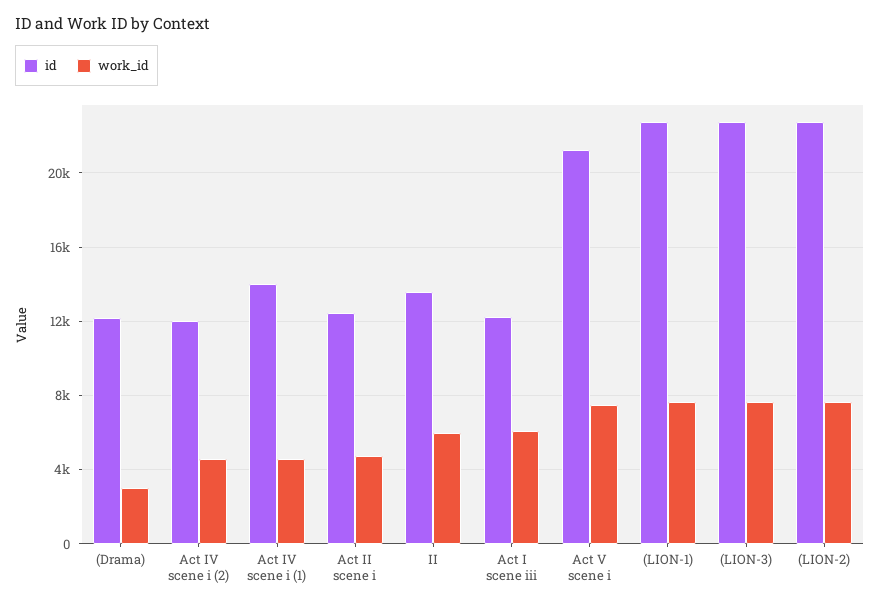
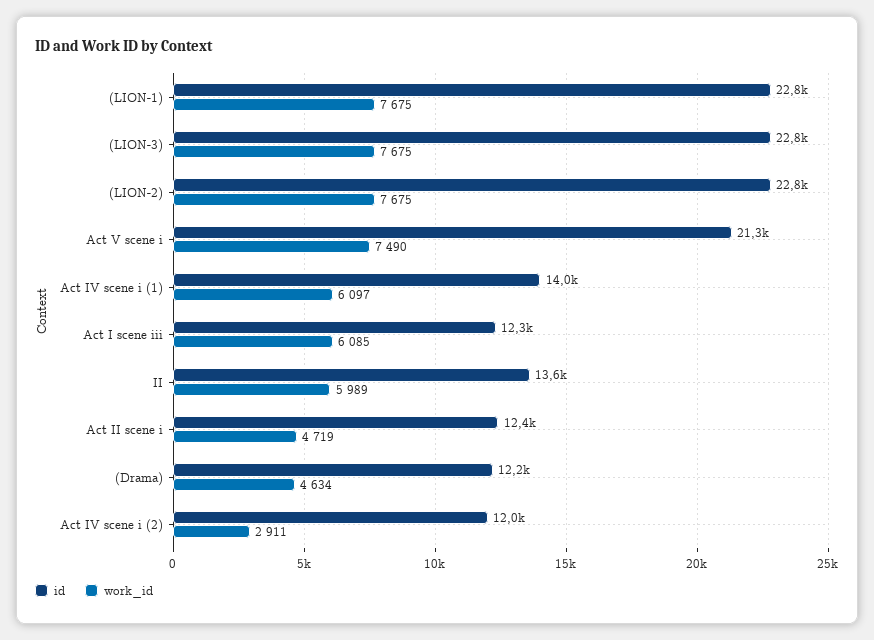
work_id, (Drama): 3000 -> 4634
work_id, Act IV scene i (2): 4500 -> 2911
work_id, Act IV scene i (1): 4500 -> 6097

